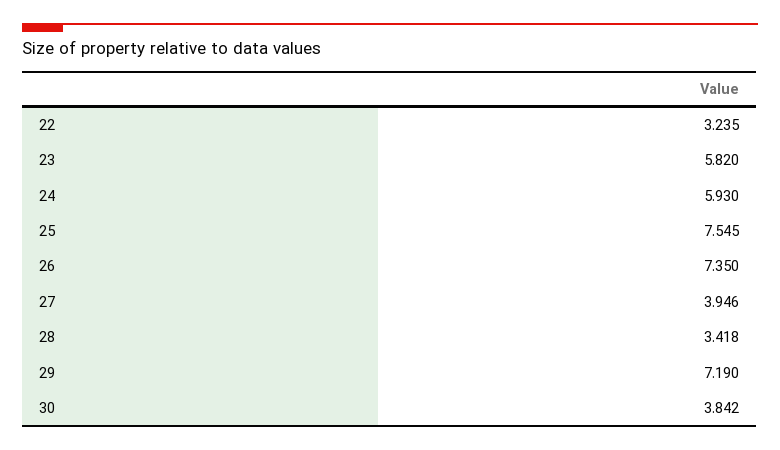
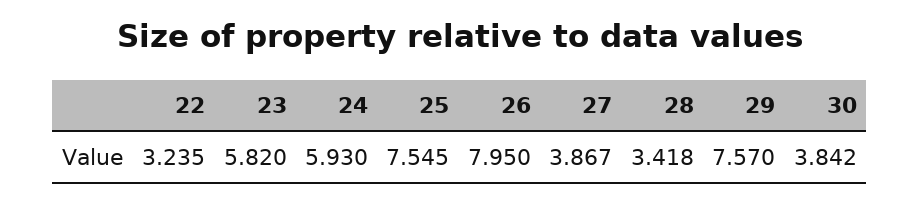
26: 7.35 -> 7.95
27: 3.946 -> 3.867
29: 7.19 -> 7.57

